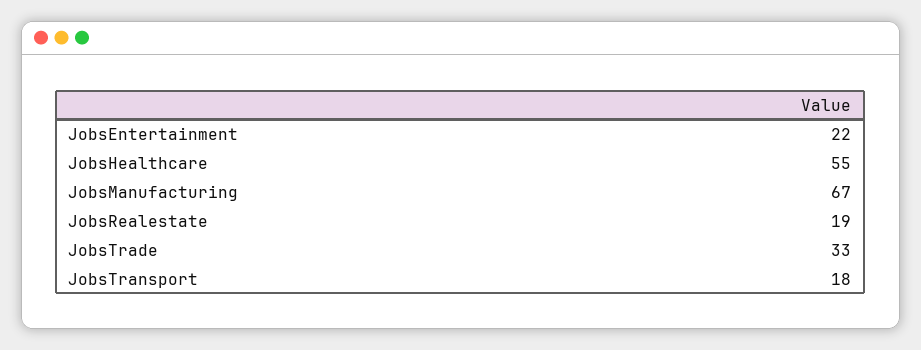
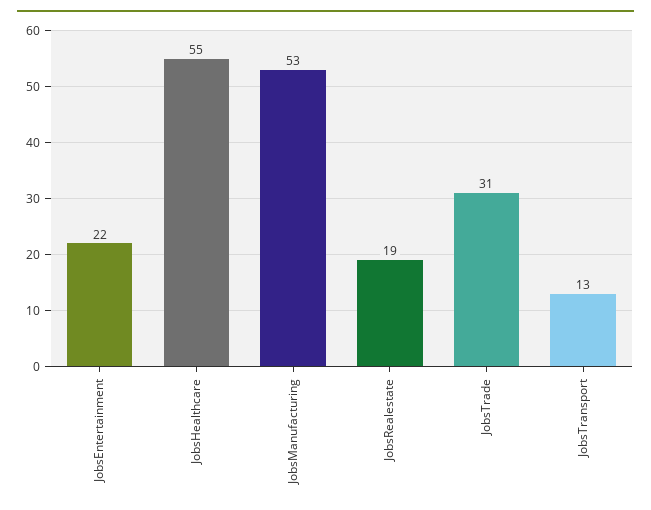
JobsManufacturing: 67 -> 53
JobsTrade: 33 -> 31
JobsTransport: 18 -> 13

